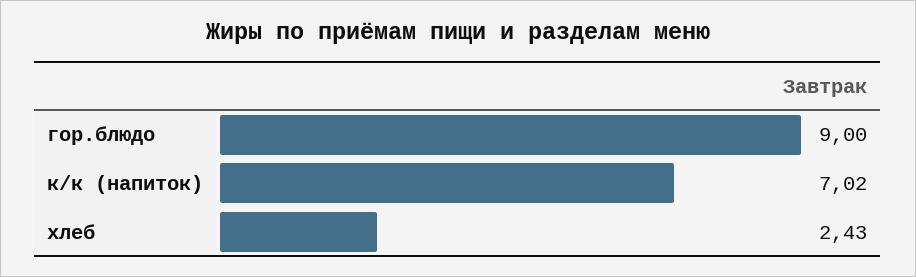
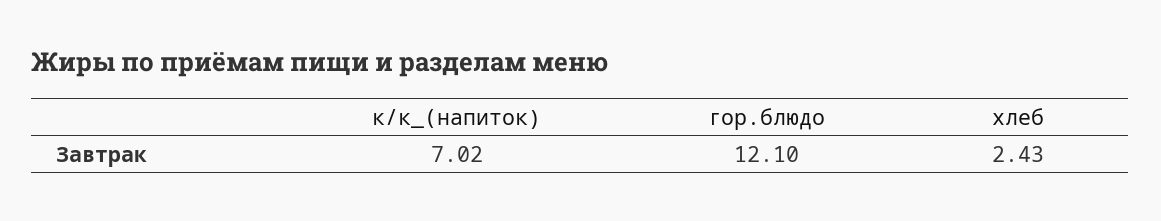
гор.блюдо: 9 -> 12.1

